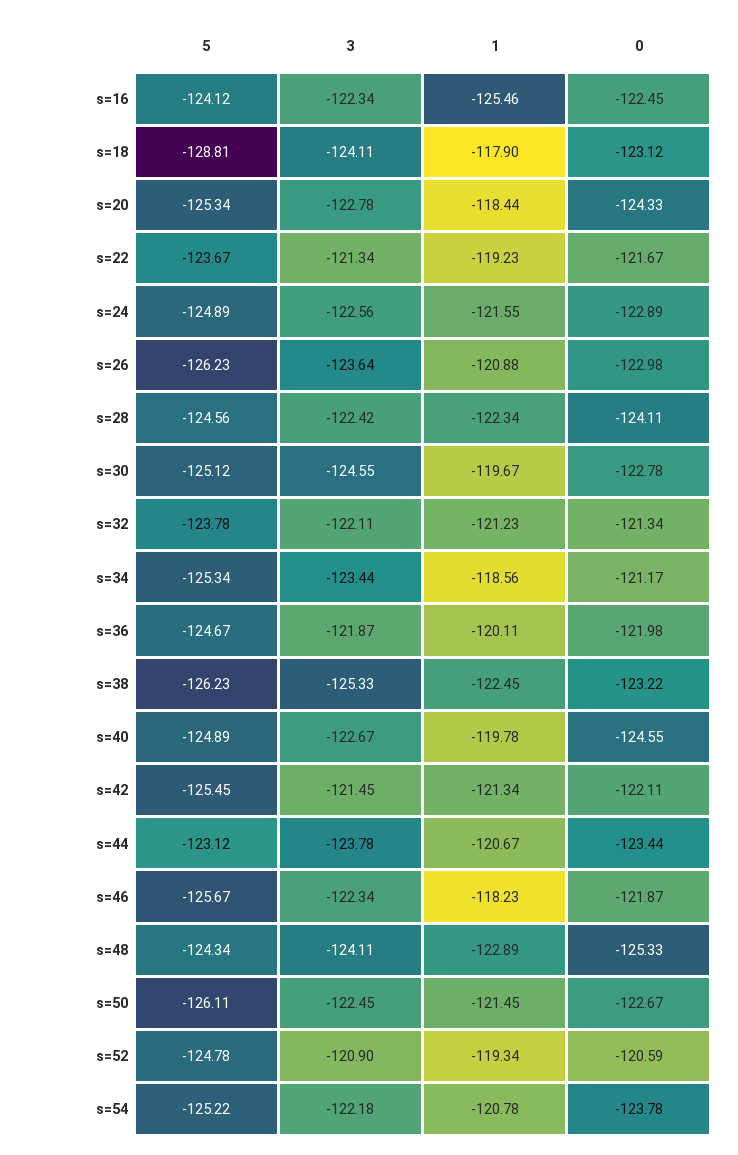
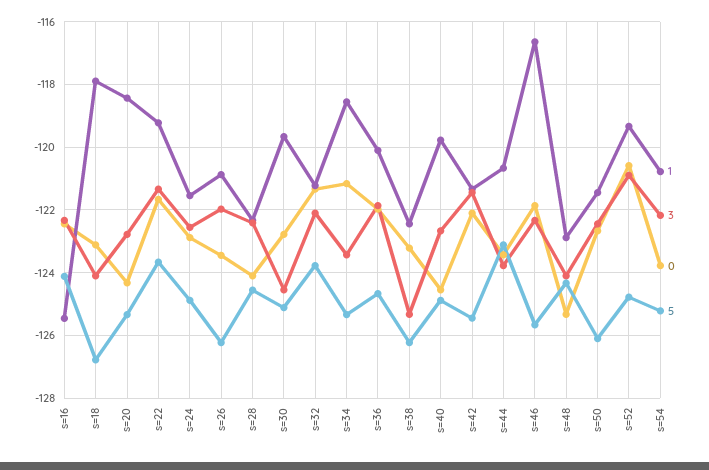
5, s=18: -128.81 -> -126.8
3, s=26: -123.64 -> -122
0, s=26: -122.98 -> -123.4
1, s=46: -118.23 -> -116.6

